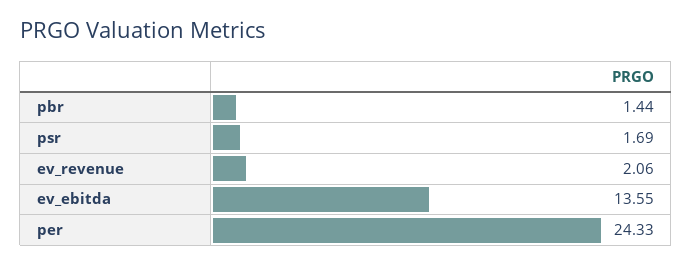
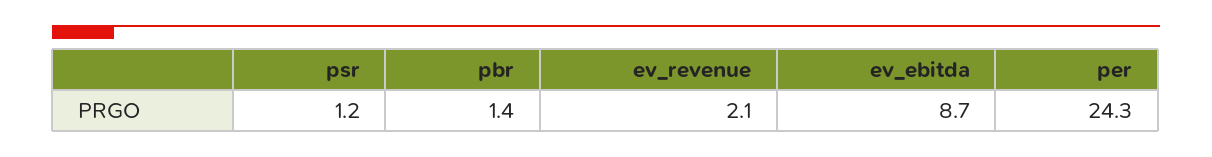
psr: 1.69 -> 1.2
ev_ebitda: 13.55 -> 8.7

